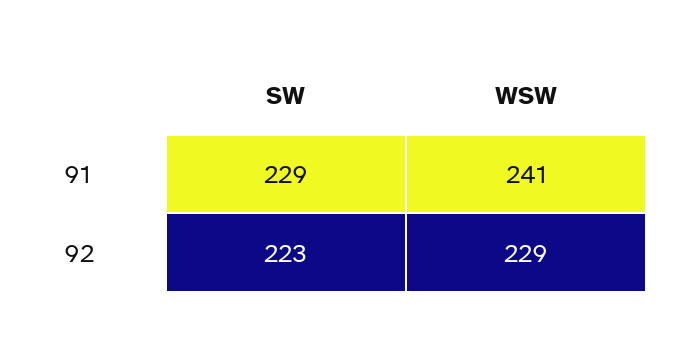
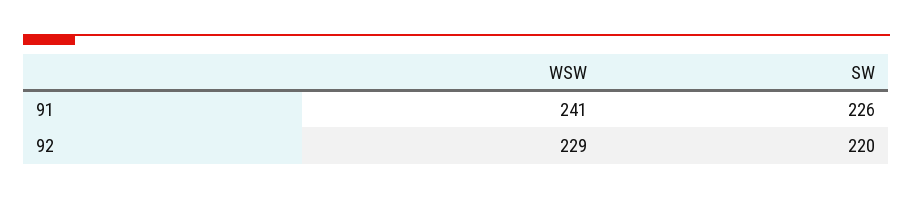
SW, 91: 229 -> 226
SW, 92: 223 -> 220

